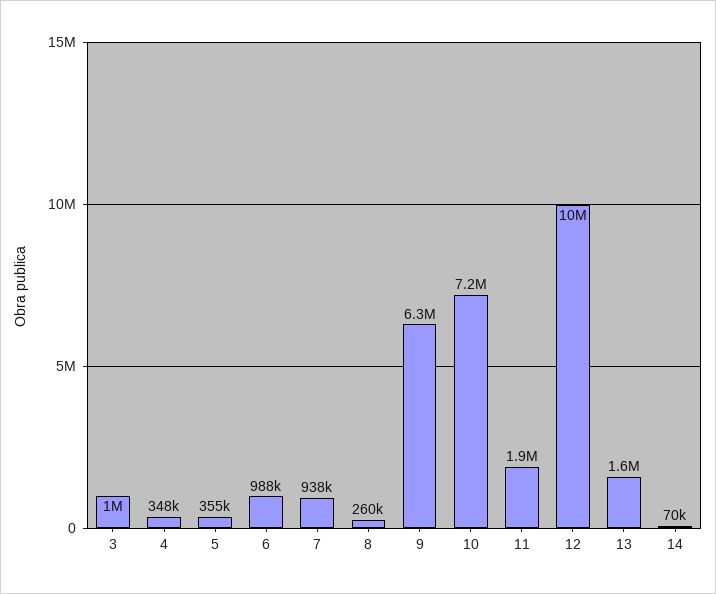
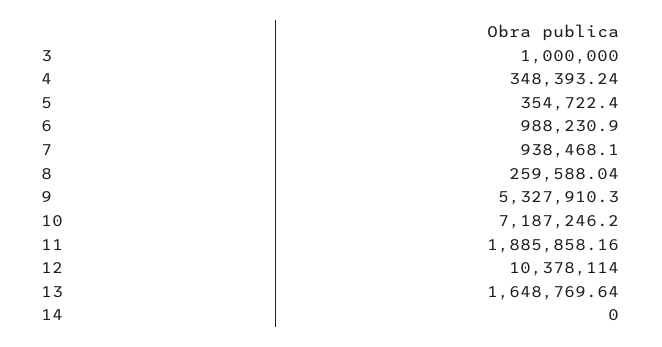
9: 6300000 -> 5327910.3
14: 70000 -> 0

